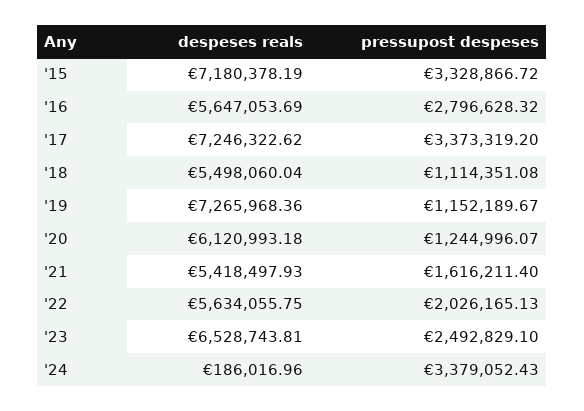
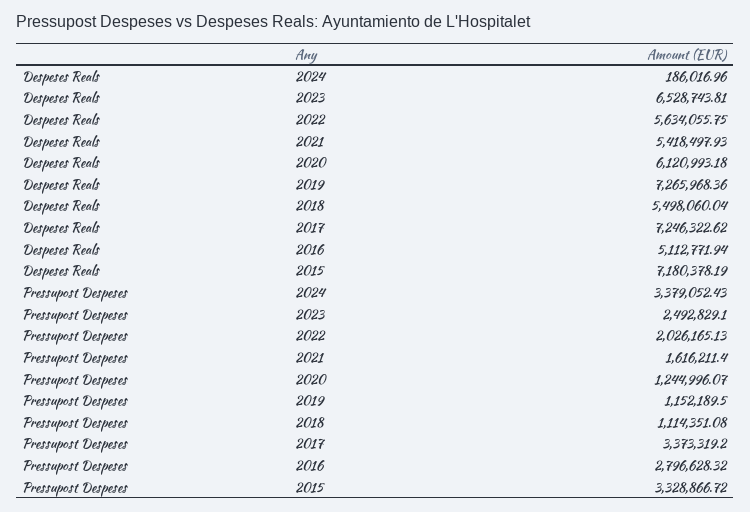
despeses reals, '16: 5647053.69 -> 5112771.94
pressupost despeses, '19: 1152189.67 -> 1152189.5

